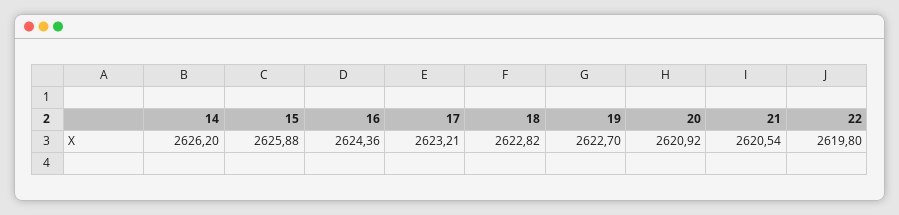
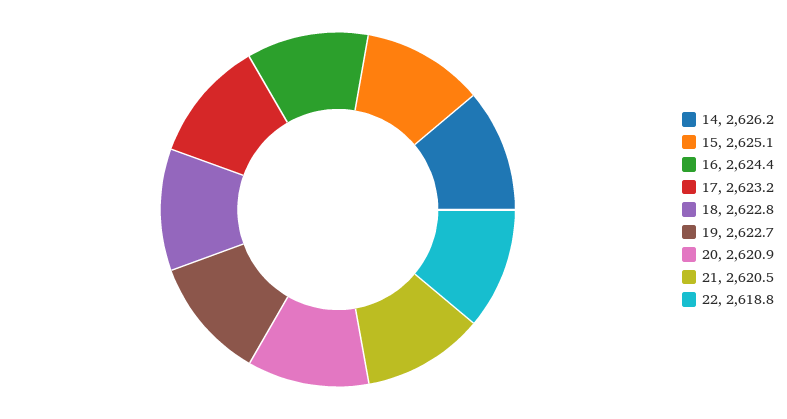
15: 2625.88 -> 2625.1
22: 2619.8 -> 2618.8

